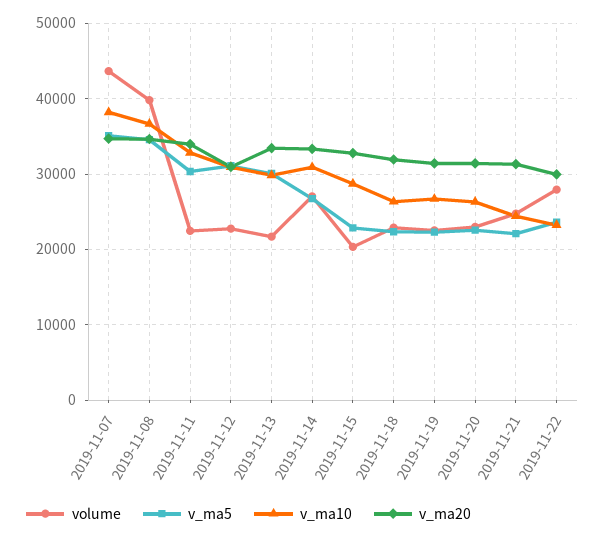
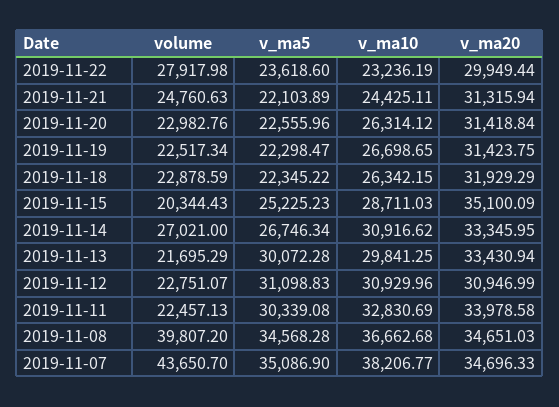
v_ma5, 2019-11-15: 23000 -> 25225.23
v_ma20, 2019-11-15: 33000 -> 35100.09

